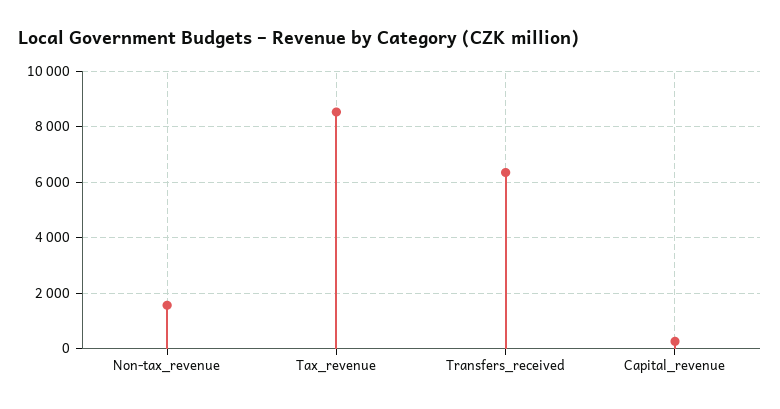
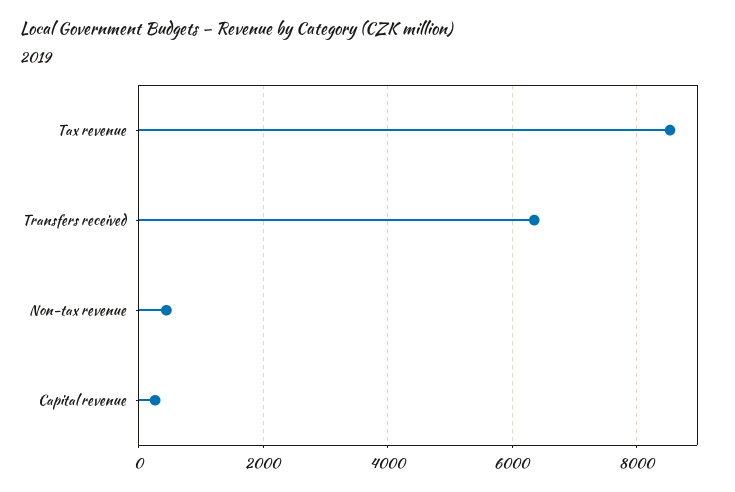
Non-tax_revenue: 1500 -> 400

